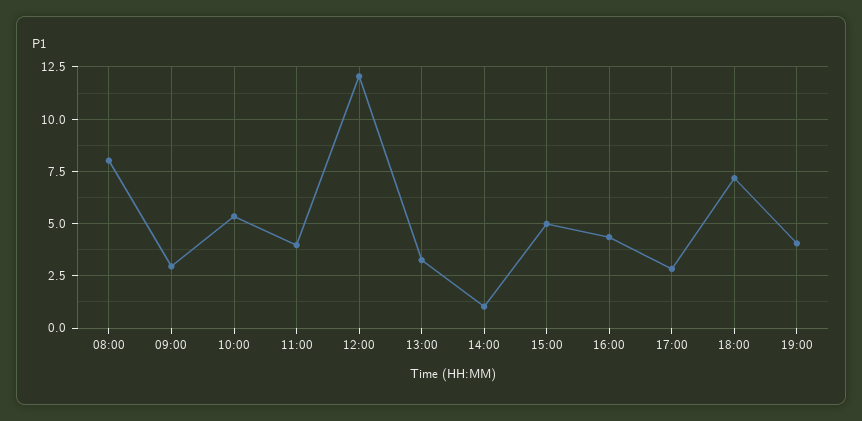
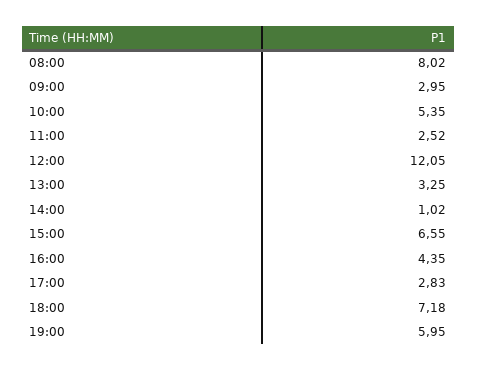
11:00: 4 -> 2.52
15:00: 5 -> 6.55
19:00: 4 -> 5.95

